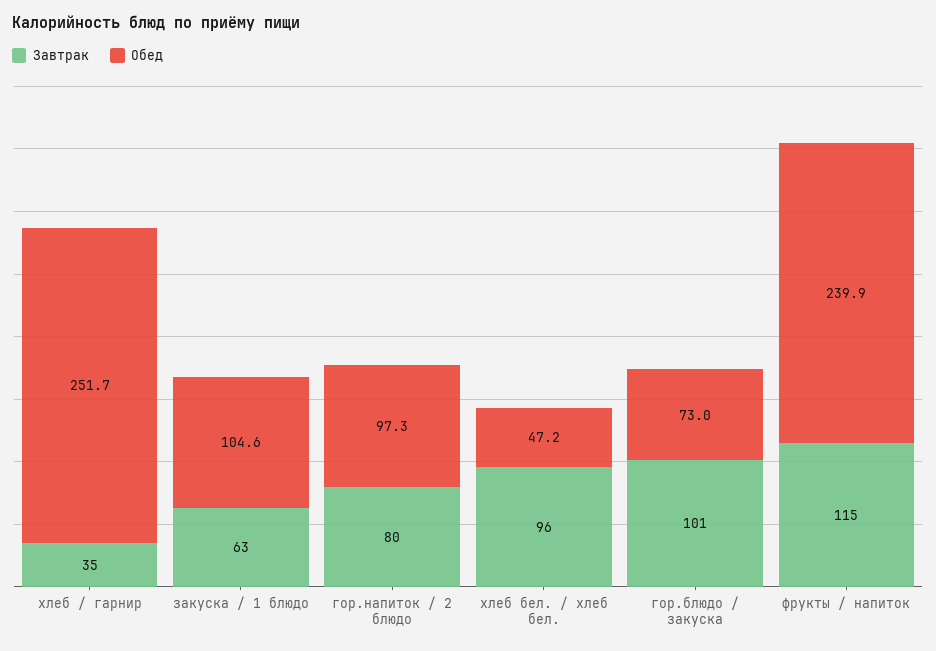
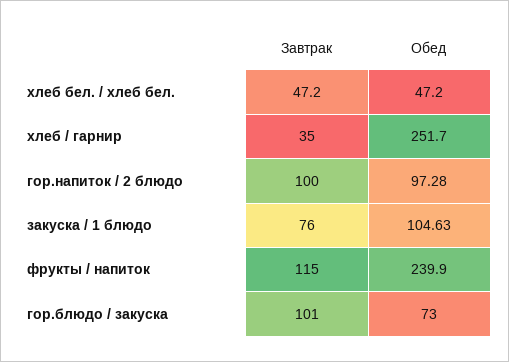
Завтрак, закуска / 1 блюдо: 63 -> 76
Завтрак, гор.напиток / 2 блюдо: 80 -> 100
Завтрак, хлеб бел. / хлеб бел.: 96 -> 47.2

